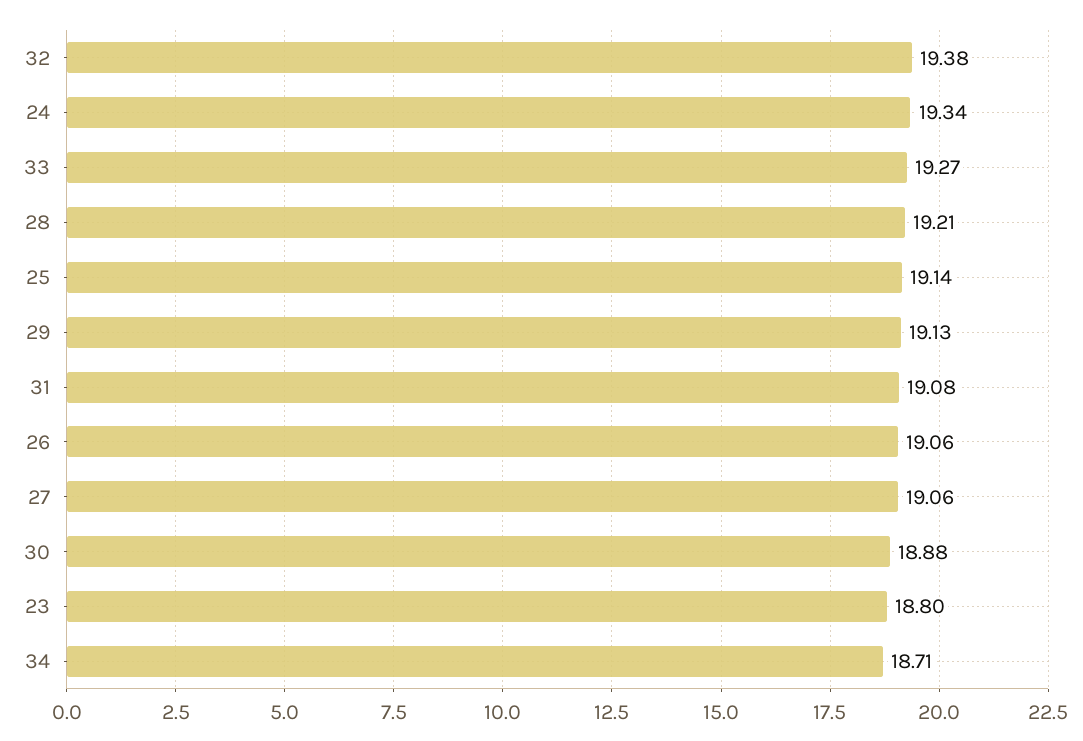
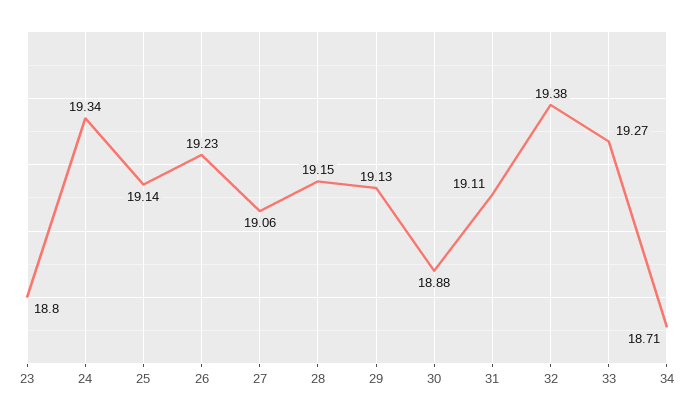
28: 19.21 -> 19.15
31: 19.08 -> 19.11
26: 19.06 -> 19.23

